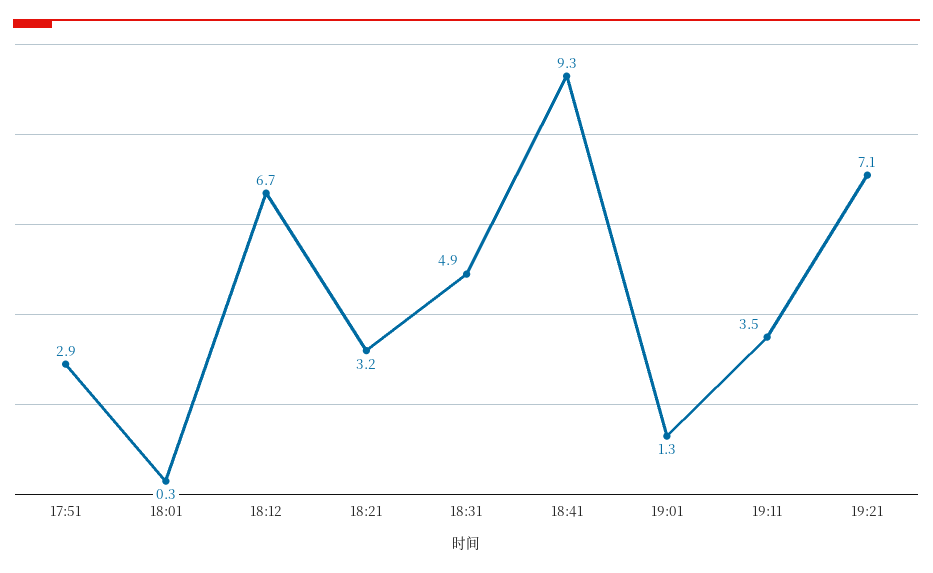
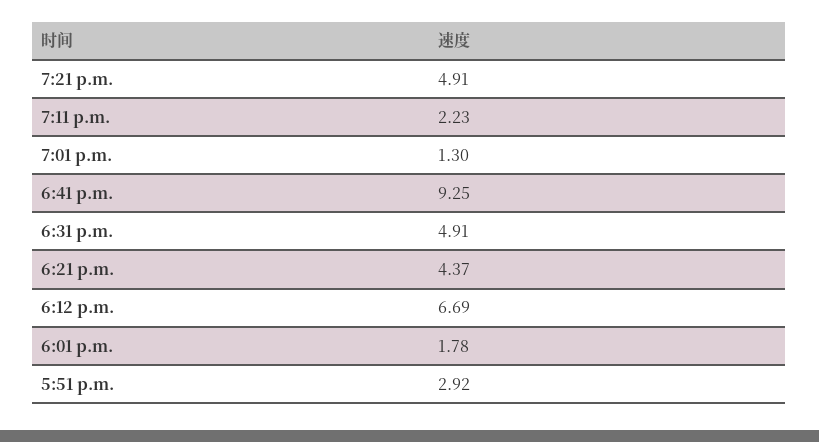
18:01: 0.3 -> 1.78
18:21: 3.2 -> 4.37
19:11: 3.5 -> 2.23
19:21: 7.1 -> 4.91

